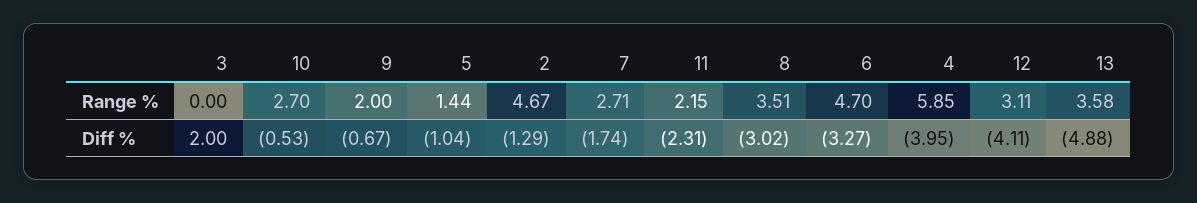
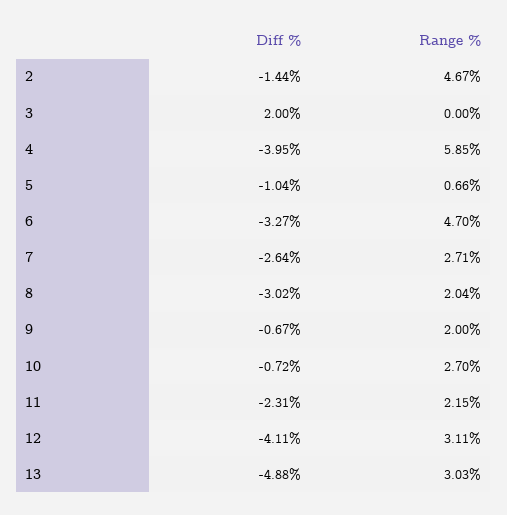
5, Range %: 1.44 -> 0.66
8, Range %: 3.51 -> 2.04
13, Range %: 3.58 -> 3.03
10, Diff %: -0.53 -> -0.72
2, Diff %: -1.29 -> -1.44
7, Diff %: -1.74 -> -2.64

